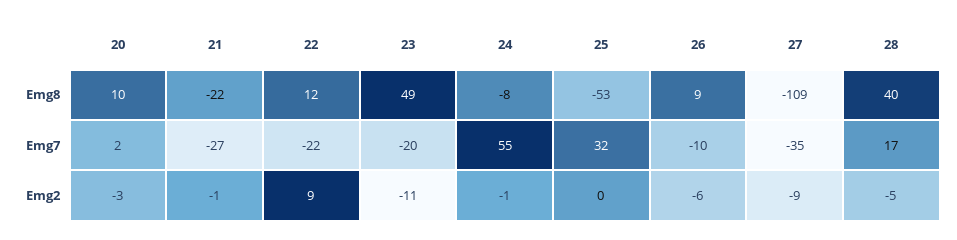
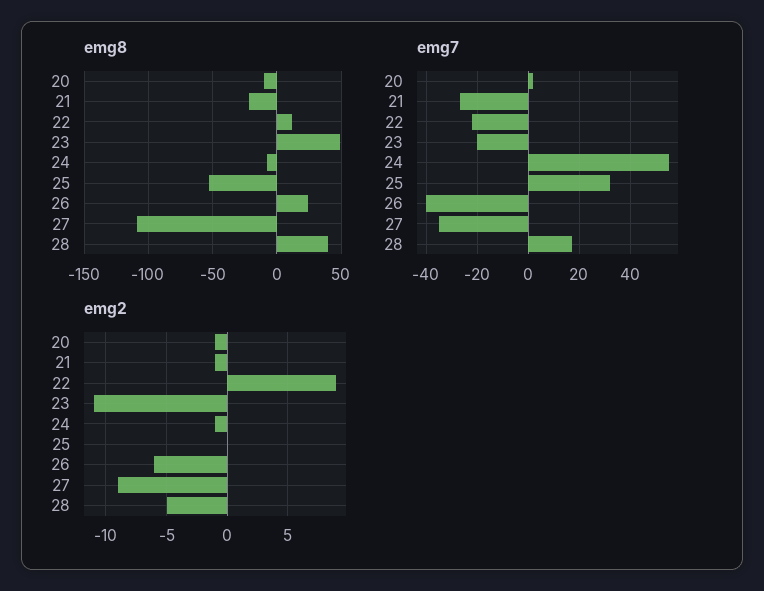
Emg8, 20: 10 -> -10
Emg8, 26: 9 -> 25
Emg7, 26: -10 -> -40
Emg2, 20: -3 -> -1

